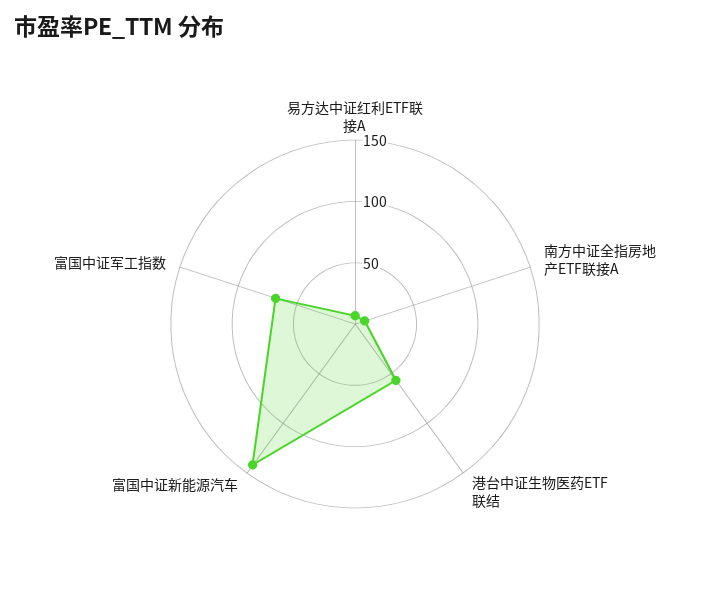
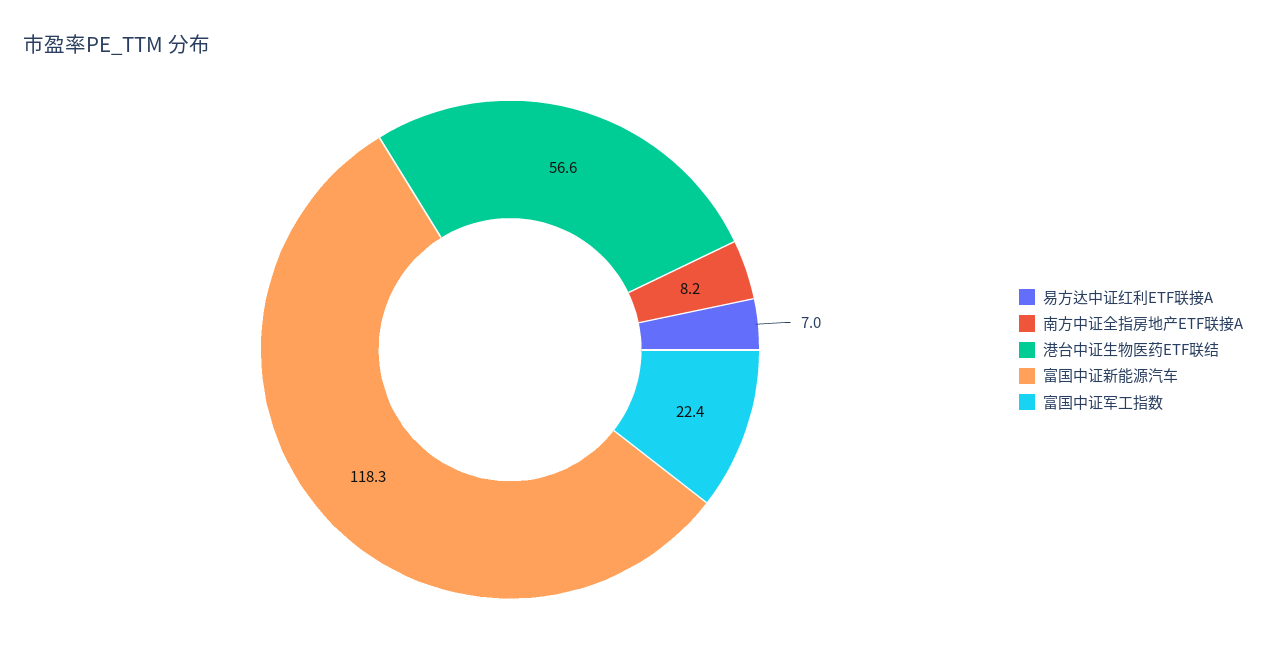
富国中证新能源汽车: 140 -> 118.3
富国中证军工指数: 70 -> 22.4

